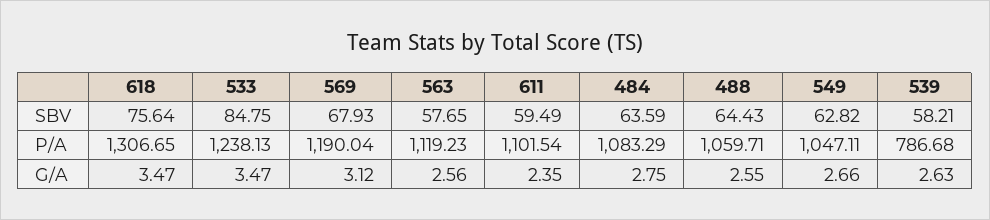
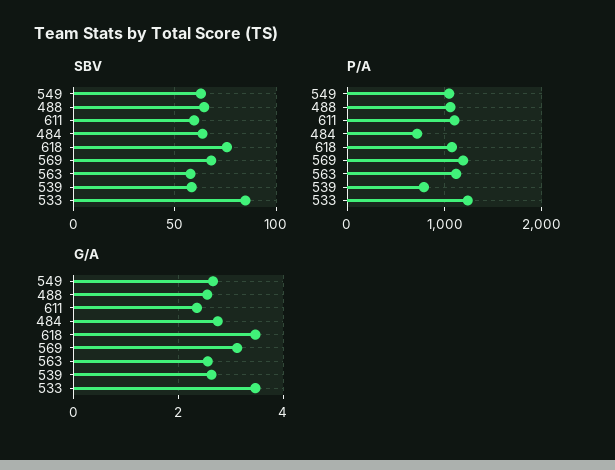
P/A, 618: 1306.65 -> 1100
P/A, 484: 1083.29 -> 700

